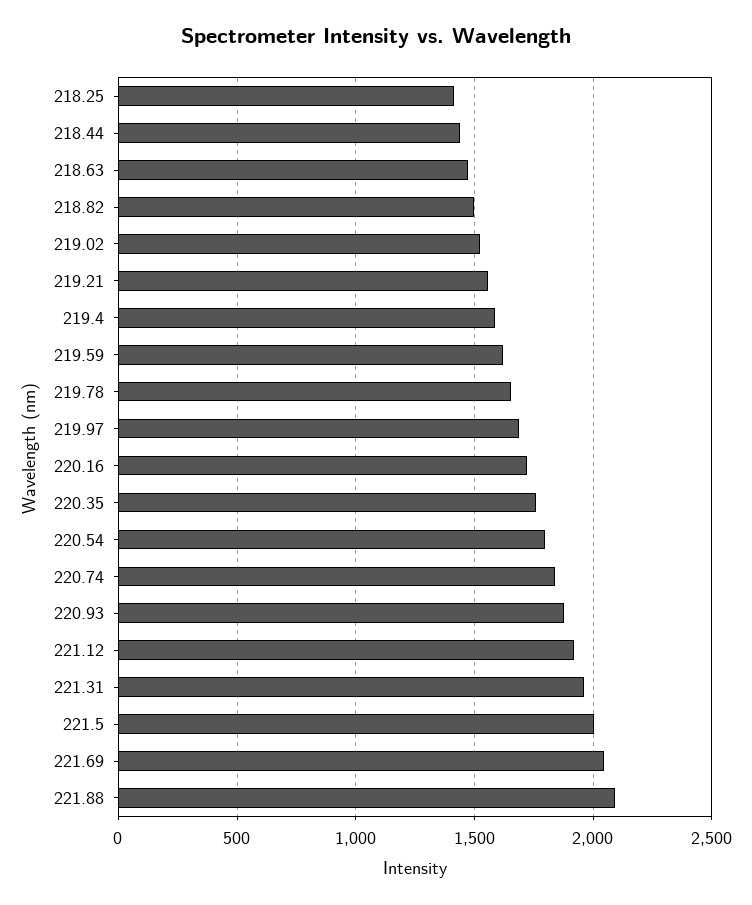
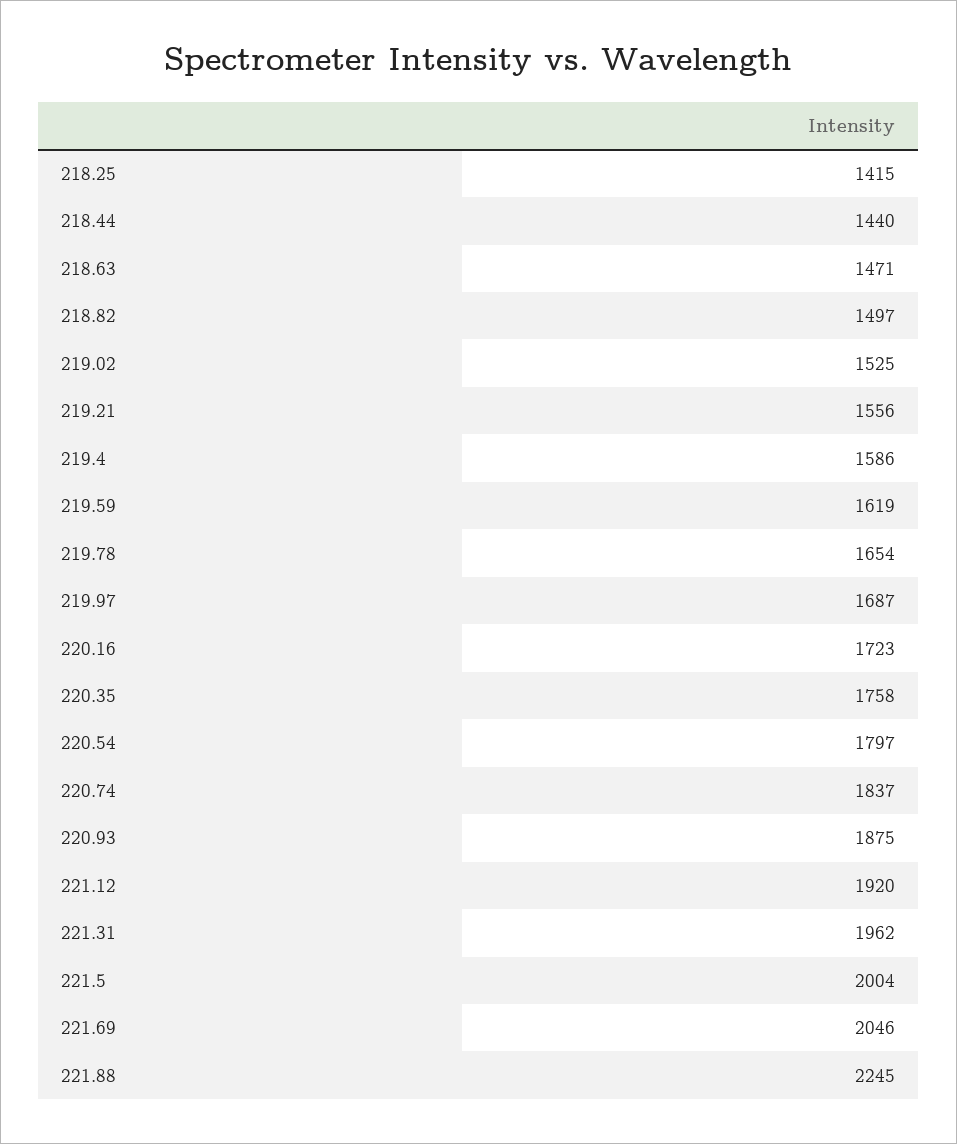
221.88: 2100 -> 2245

